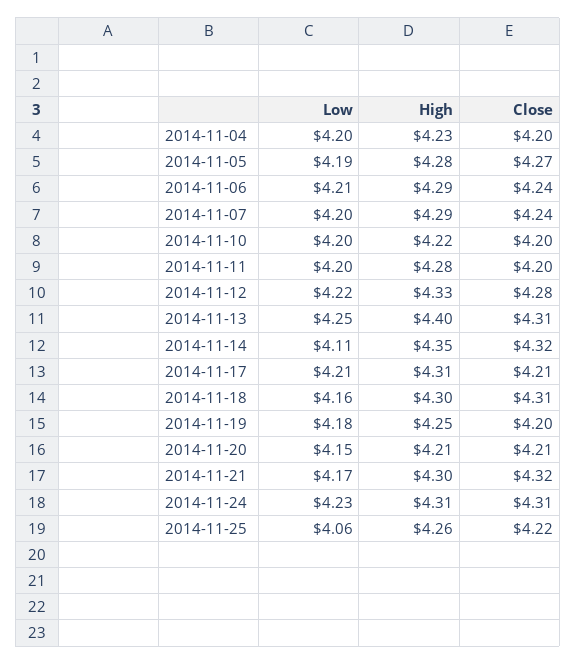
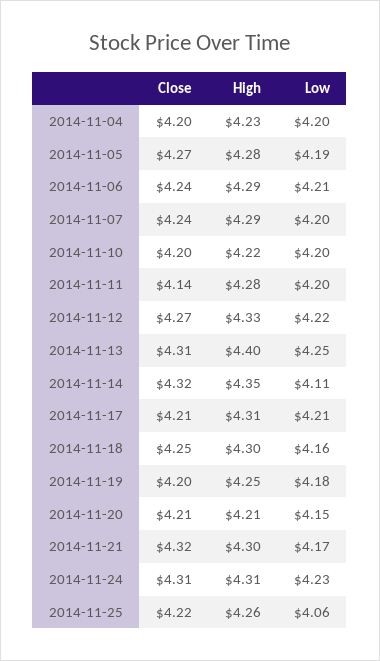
Close, 2014-11-11: 4.2 -> 4.14
Close, 2014-11-12: 4.28 -> 4.27
Close, 2014-11-18: 4.31 -> 4.25

